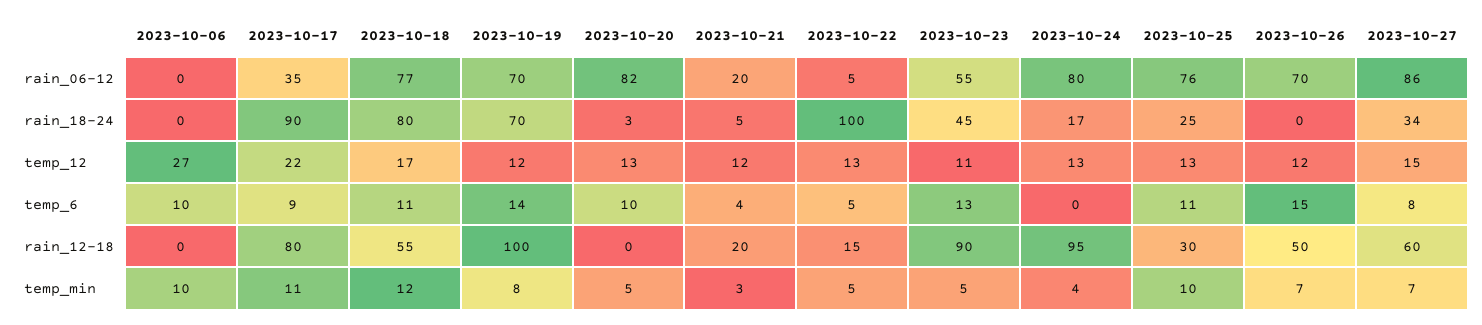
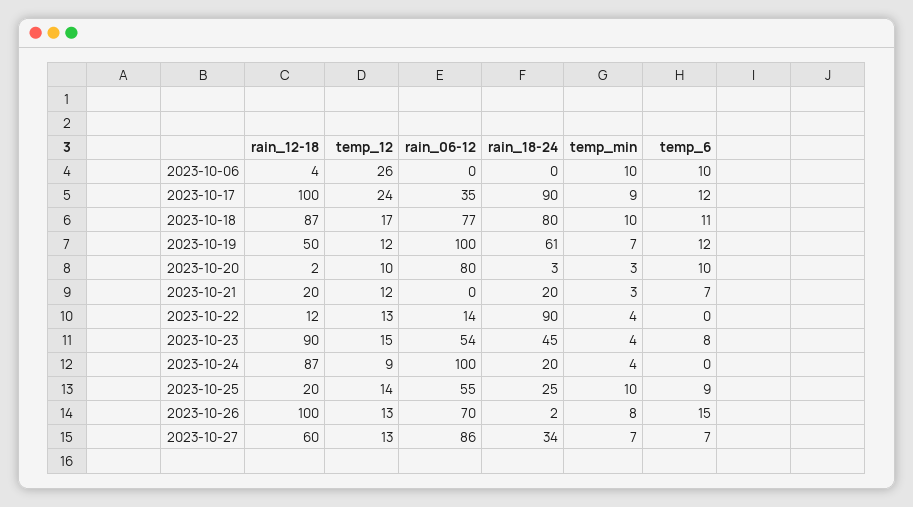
2023-10-19, rain_06-12: 70 -> 100
2023-10-20, rain_06-12: 82 -> 80
2023-10-21, rain_06-12: 20 -> 0
2023-10-22, rain_06-12: 5 -> 14
2023-10-23, rain_06-12: 55 -> 54
2023-10-24, rain_06-12: 80 -> 100
2023-10-25, rain_06-12: 76 -> 55
2023-10-19, rain_18-24: 70 -> 61
2023-10-21, rain_18-24: 5 -> 20
2023-10-22, rain_18-24: 100 -> 90
2023-10-24, rain_18-24: 17 -> 20
2023-10-26, rain_18-24: 0 -> 2
2023-10-06, temp_12: 27 -> 26
2023-10-17, temp_12: 22 -> 24
2023-10-20, temp_12: 13 -> 10
2023-10-23, temp_12: 11 -> 15
2023-10-24, temp_12: 13 -> 9
2023-10-25, temp_12: 13 -> 14
2023-10-26, temp_12: 12 -> 13
2023-10-27, temp_12: 15 -> 13
2023-10-17, temp_6: 9 -> 12
2023-10-19, temp_6: 14 -> 12
2023-10-21, temp_6: 4 -> 7
2023-10-22, temp_6: 5 -> 0
2023-10-23, temp_6: 13 -> 8
2023-10-25, temp_6: 11 -> 9
2023-10-27, temp_6: 8 -> 7
2023-10-06, rain_12-18: 0 -> 4
2023-10-17, rain_12-18: 80 -> 100
2023-10-18, rain_12-18: 55 -> 87
2023-10-19, rain_12-18: 100 -> 50
2023-10-20, rain_12-18: 0 -> 2
2023-10-22, rain_12-18: 15 -> 12
2023-10-24, rain_12-18: 95 -> 87
2023-10-25, rain_12-18: 30 -> 20
2023-10-26, rain_12-18: 50 -> 100
2023-10-17, temp_min: 11 -> 9
2023-10-18, temp_min: 12 -> 10
2023-10-19, temp_min: 8 -> 7
2023-10-20, temp_min: 5 -> 3
2023-10-22, temp_min: 5 -> 4
2023-10-23, temp_min: 5 -> 4
2023-10-26, temp_min: 7 -> 8

